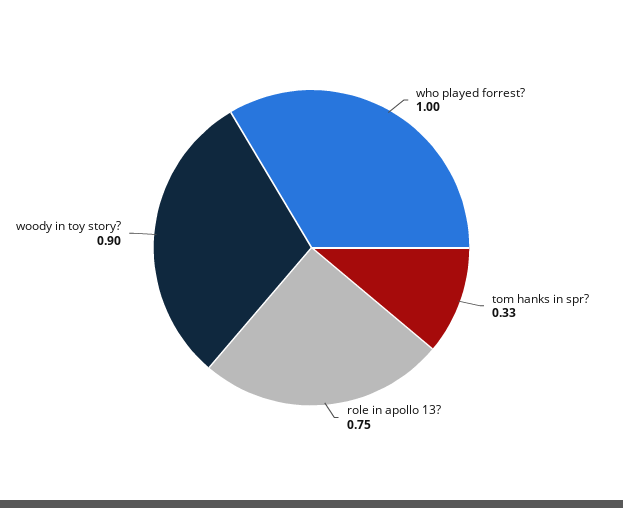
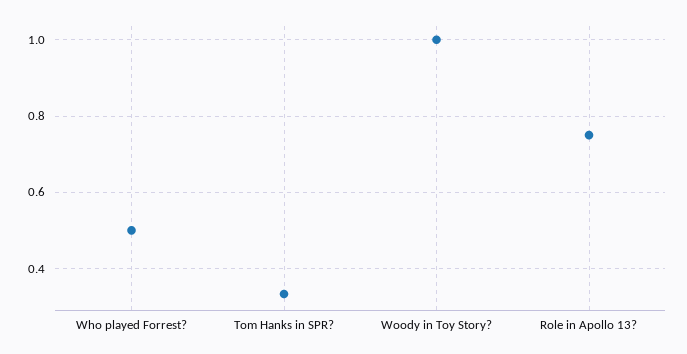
who played forrest?: 1 -> 0.5
woody in toy story?: 0.9 -> 1

